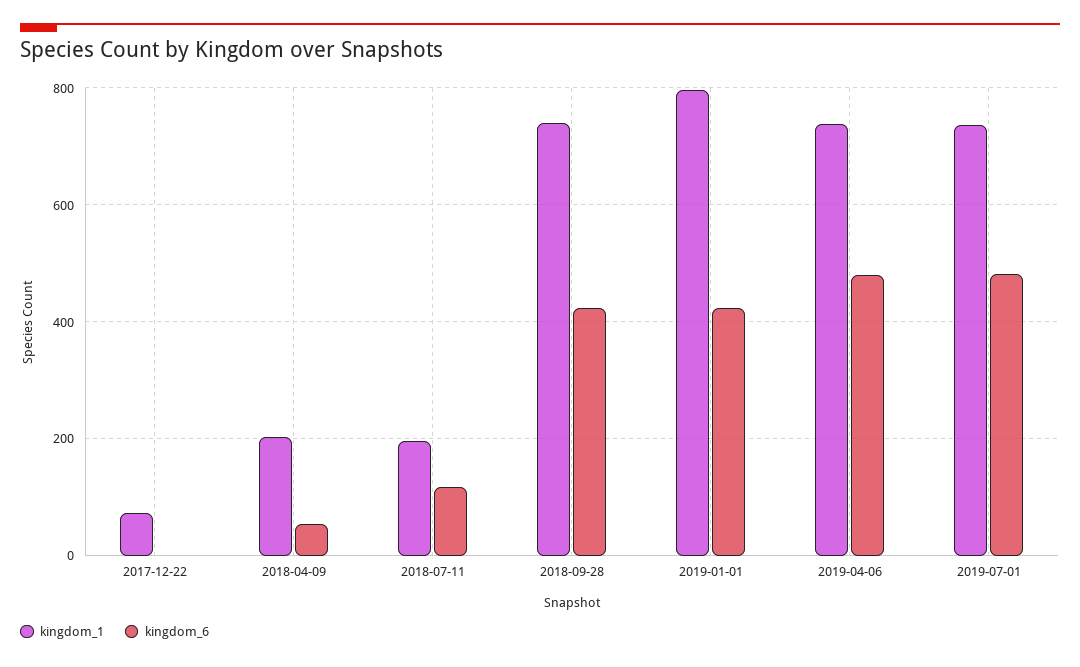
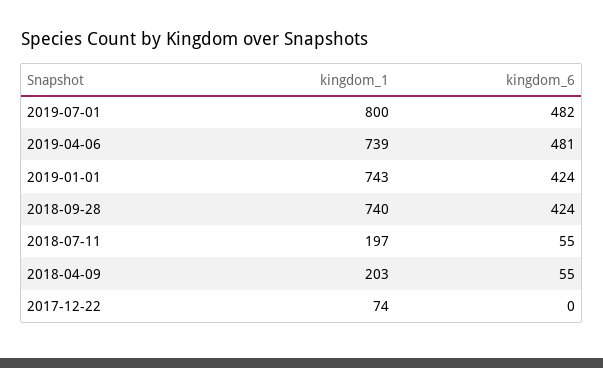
kingdom_6, 2018-07-11: 120 -> 55
kingdom_1, 2019-01-01: 800 -> 743
kingdom_1, 2019-07-01: 740 -> 800

